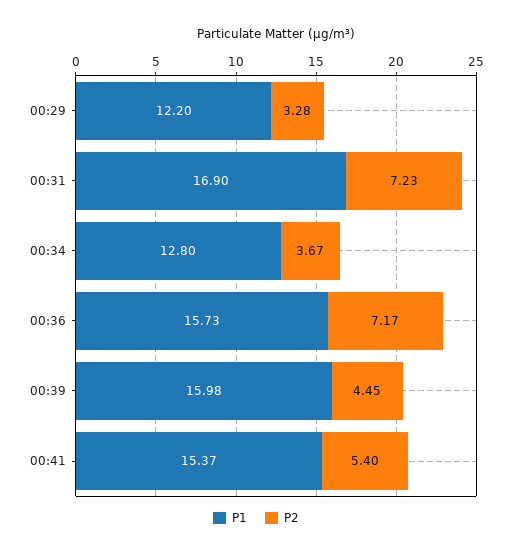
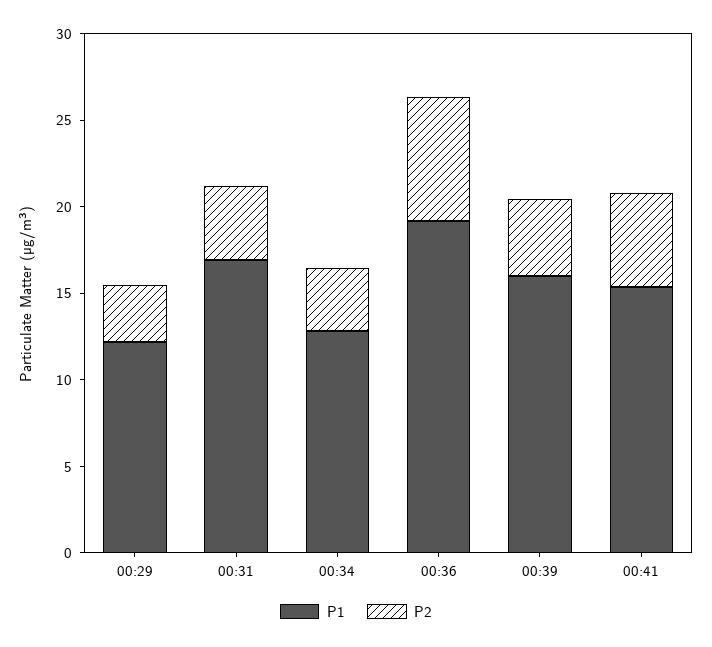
P2, 00:31: 7.23 -> 4
P1, 00:36: 15.73 -> 19

